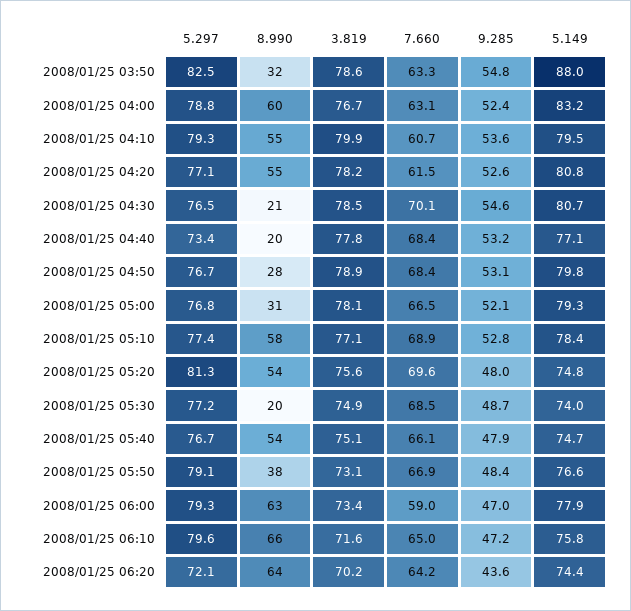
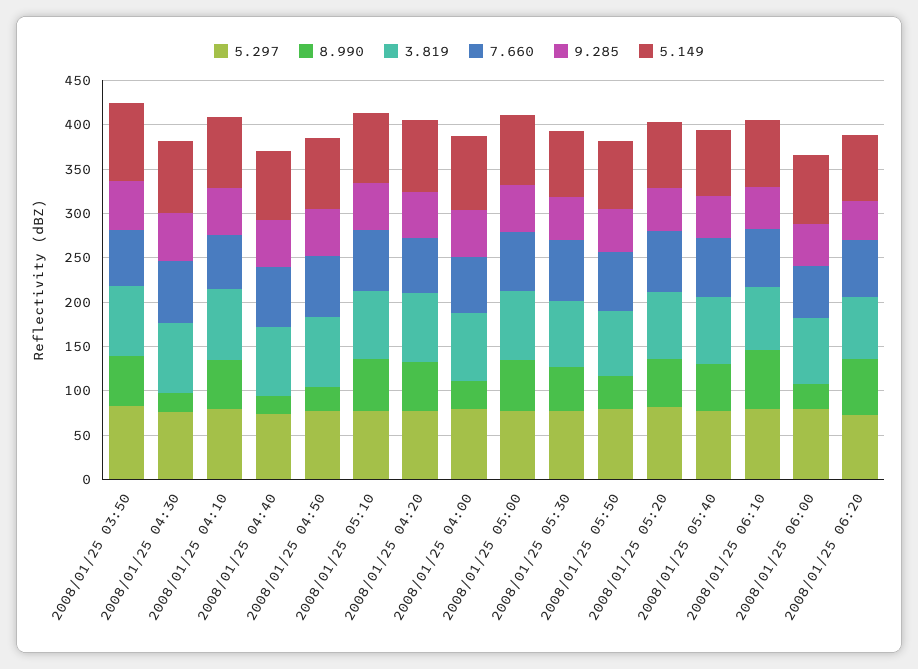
8.990, 2008/01/25 03:50: 32 -> 60
8.990, 2008/01/25 04:00: 60 -> 30
8.990, 2008/01/25 05:00: 31 -> 60
8.990, 2008/01/25 05:30: 20 -> 50
8.990, 2008/01/25 06:00: 63 -> 30

